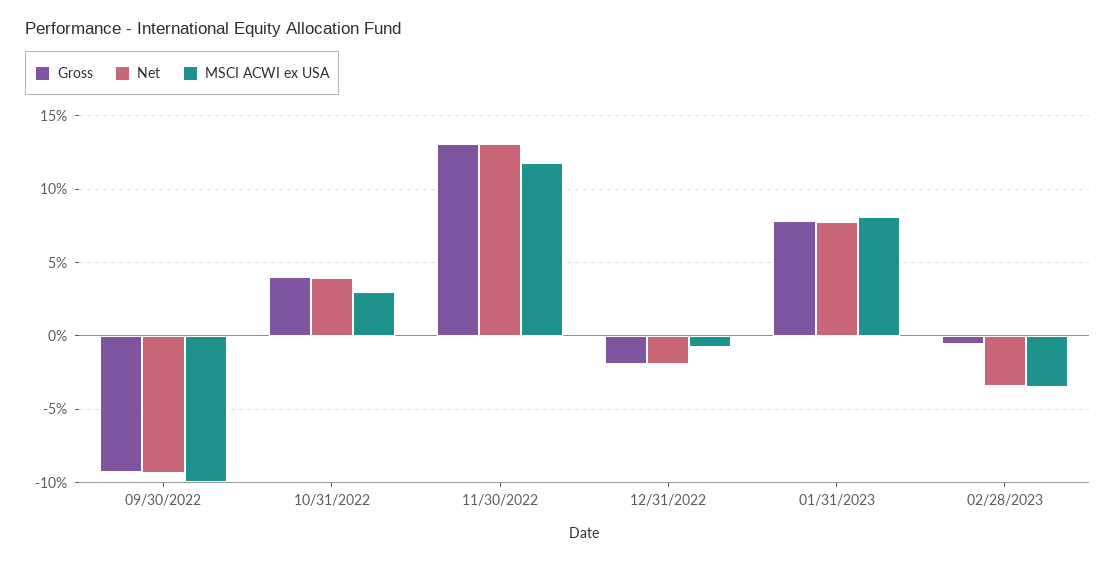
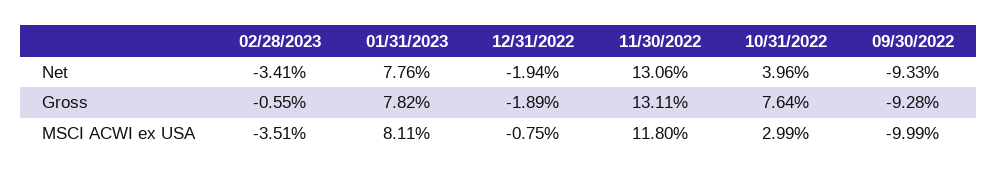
Gross, 10/31/2022: 4 -> 7.64

